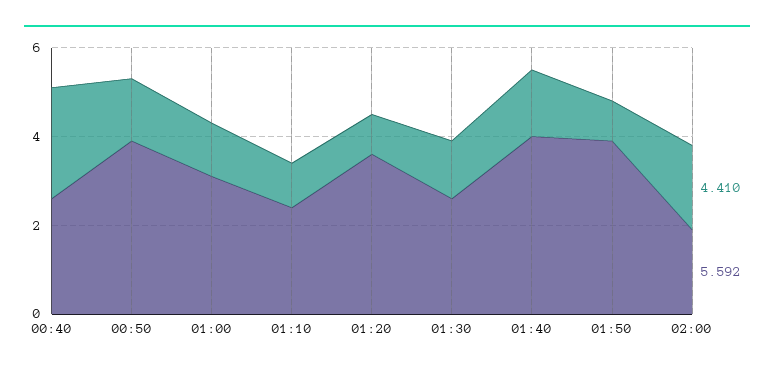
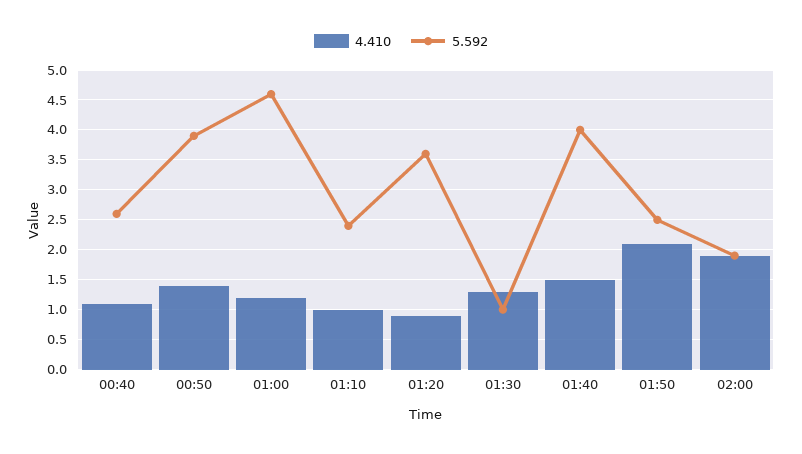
4.410, 00:40: 2.5 -> 1
5.592, 01:00: 3 -> 4.5
5.592, 01:30: 2.5 -> 1
4.410, 01:50: 1 -> 2
5.592, 01:50: 4 -> 2.5

